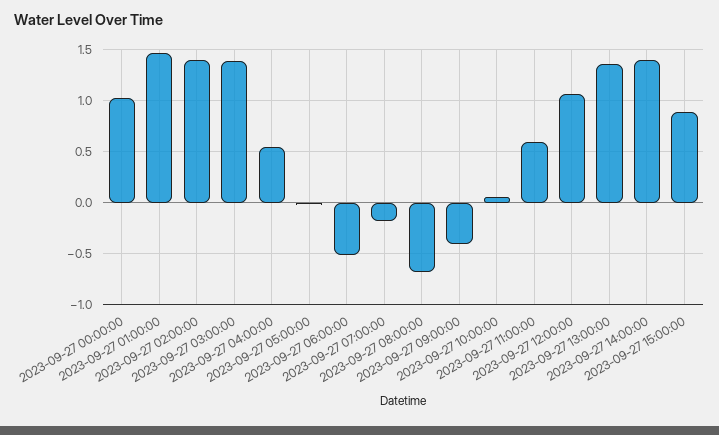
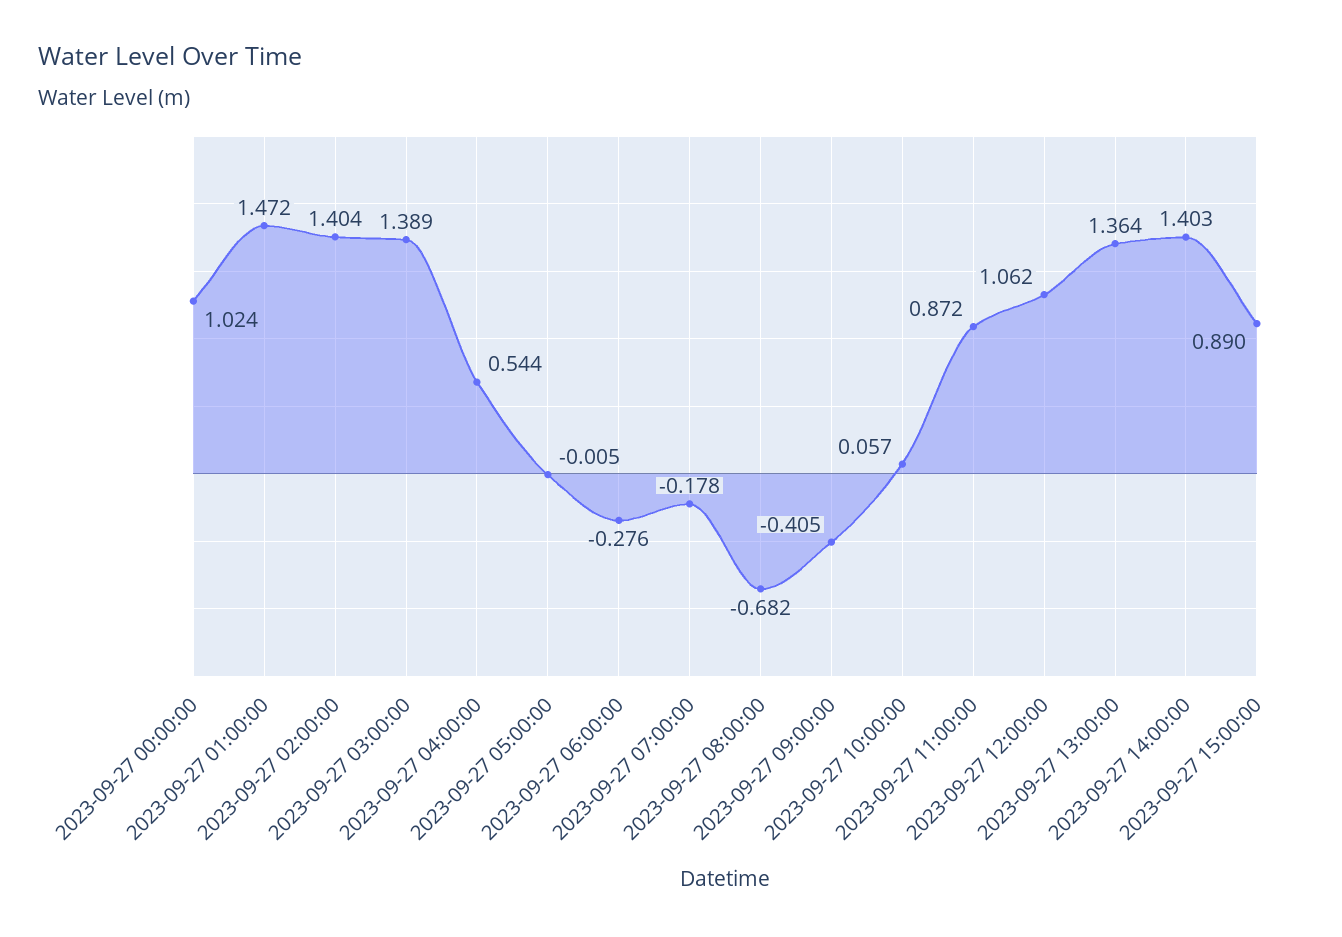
2023-09-27 06:00:00: -0.5 -> -0.276
2023-09-27 11:00:00: 0.6 -> 0.872

